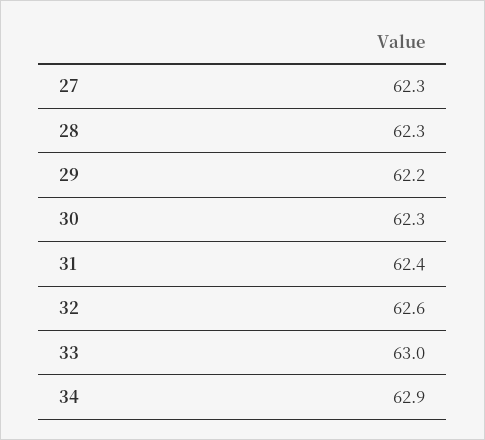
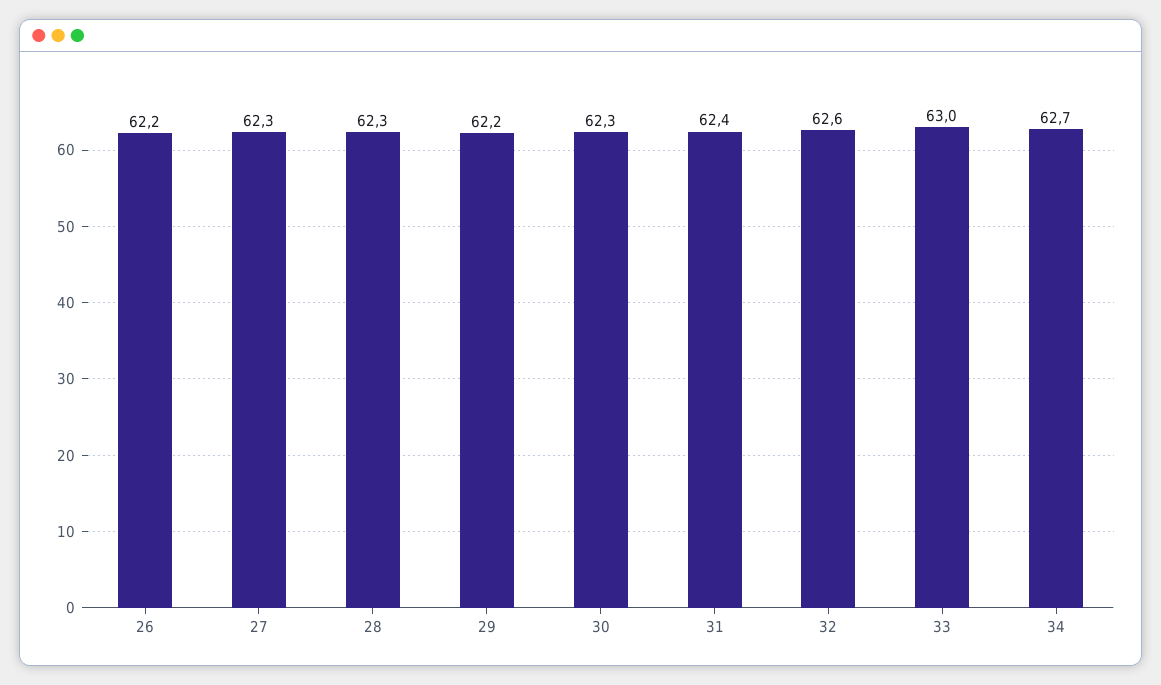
34: 62.9 -> 62.7
26: none -> 62.2

